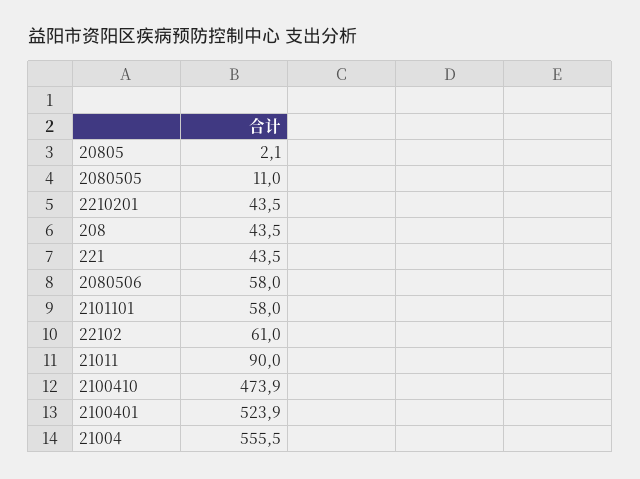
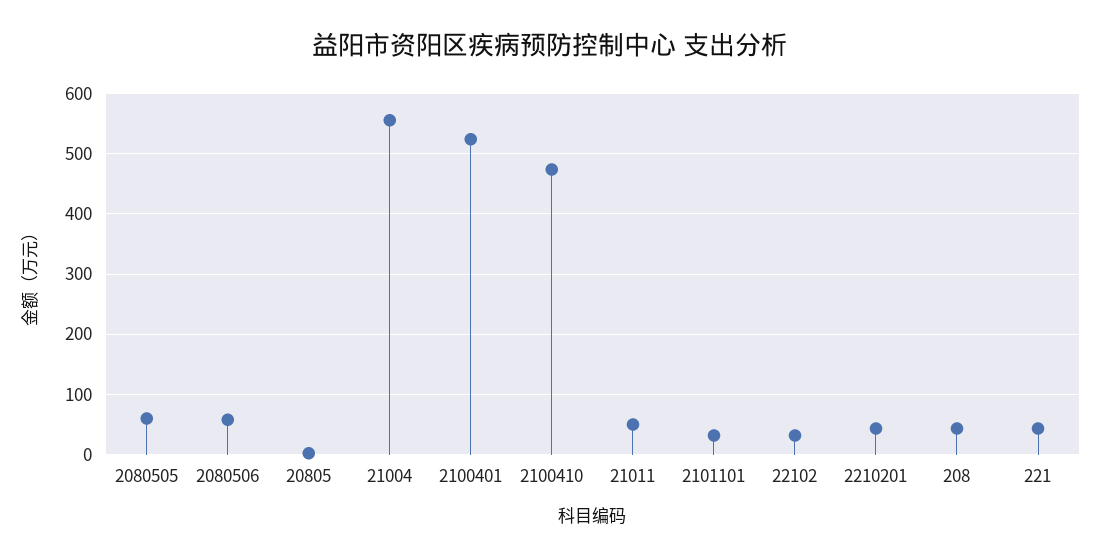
2080505: 11 -> 60
2101101: 58 -> 30
22102: 61 -> 30
21011: 90 -> 50

